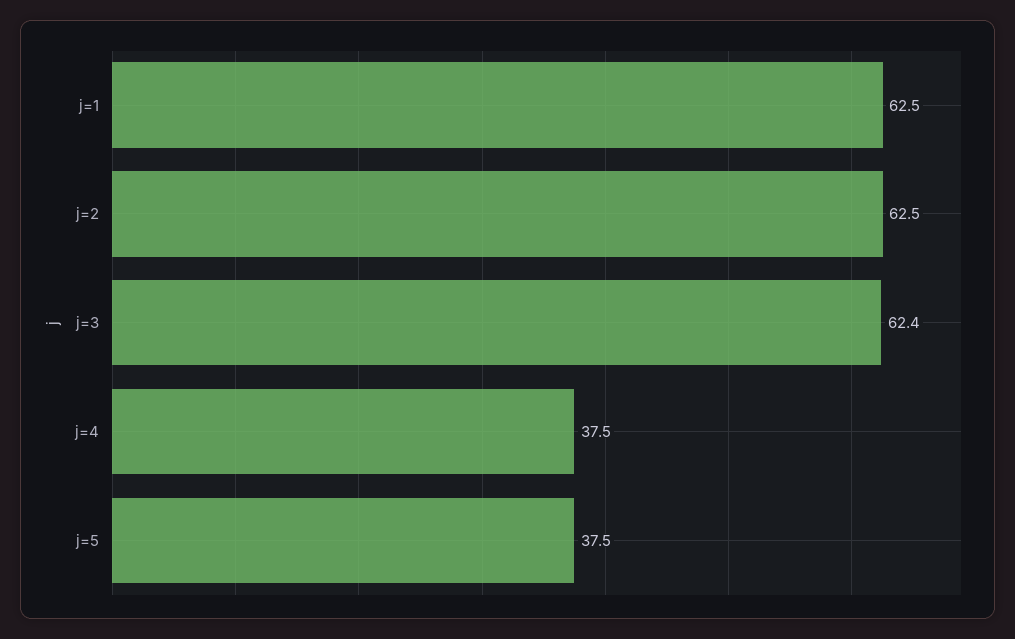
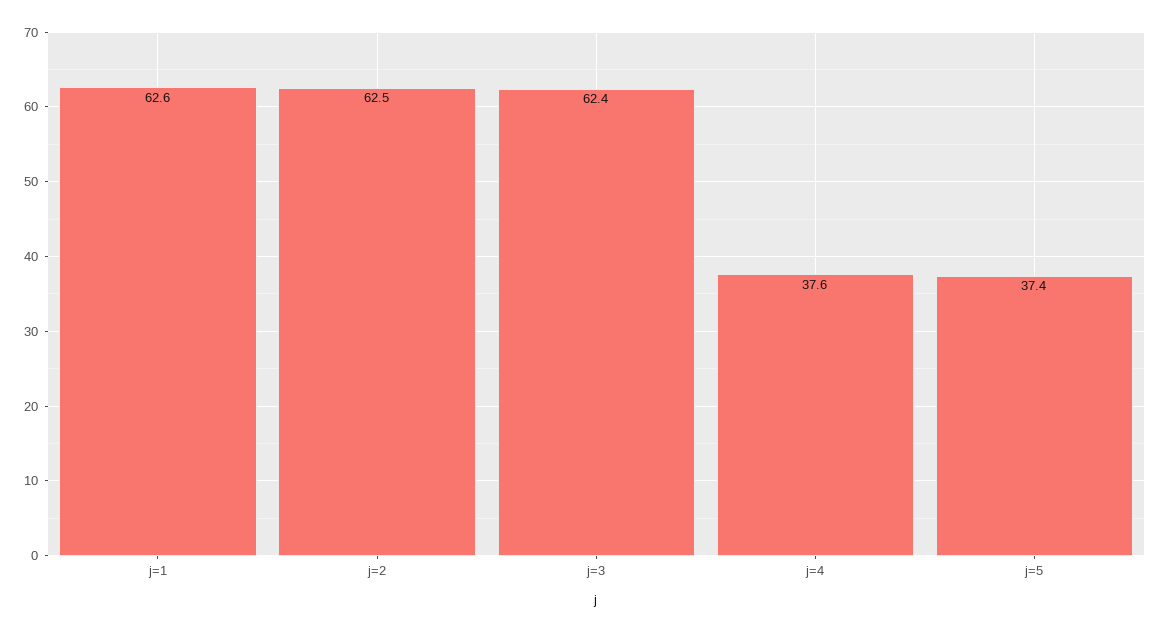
j=1: 62.5 -> 62.6
j=4: 37.5 -> 37.6
j=5: 37.5 -> 37.4

